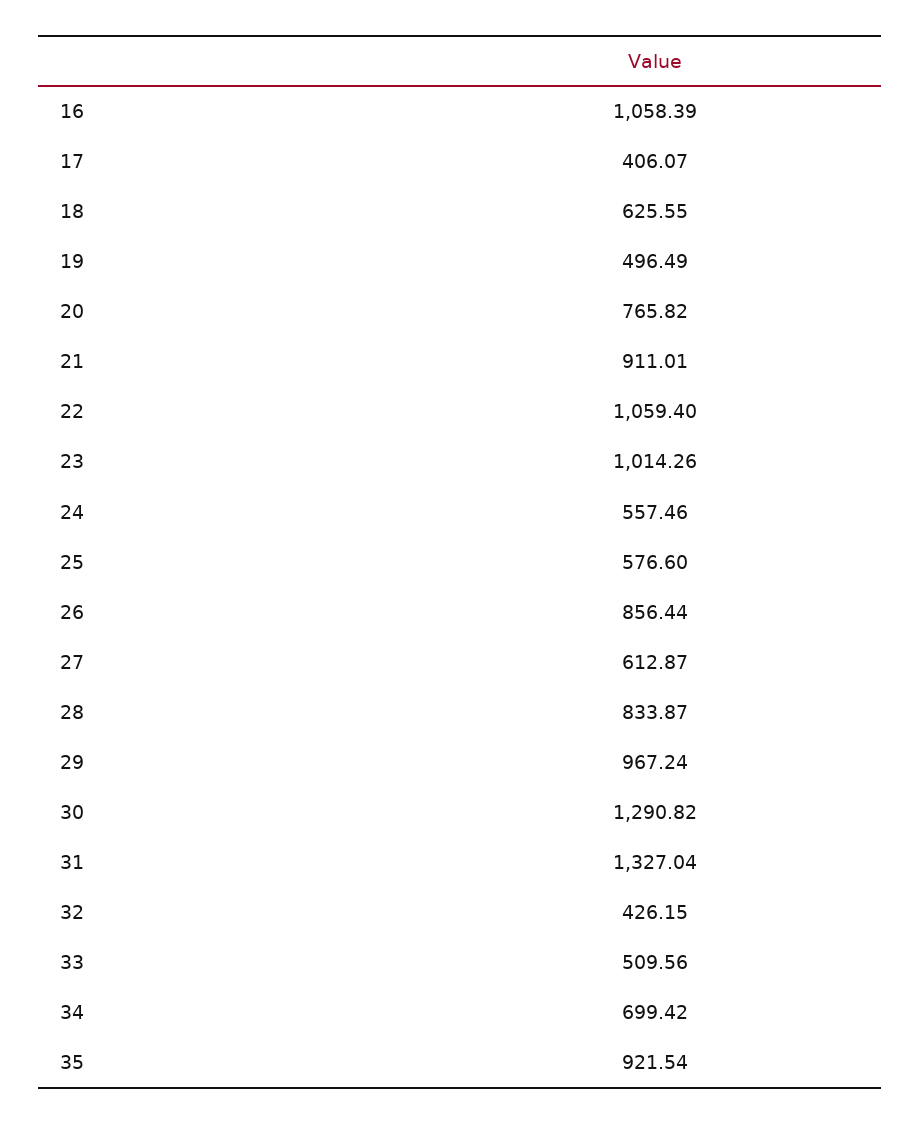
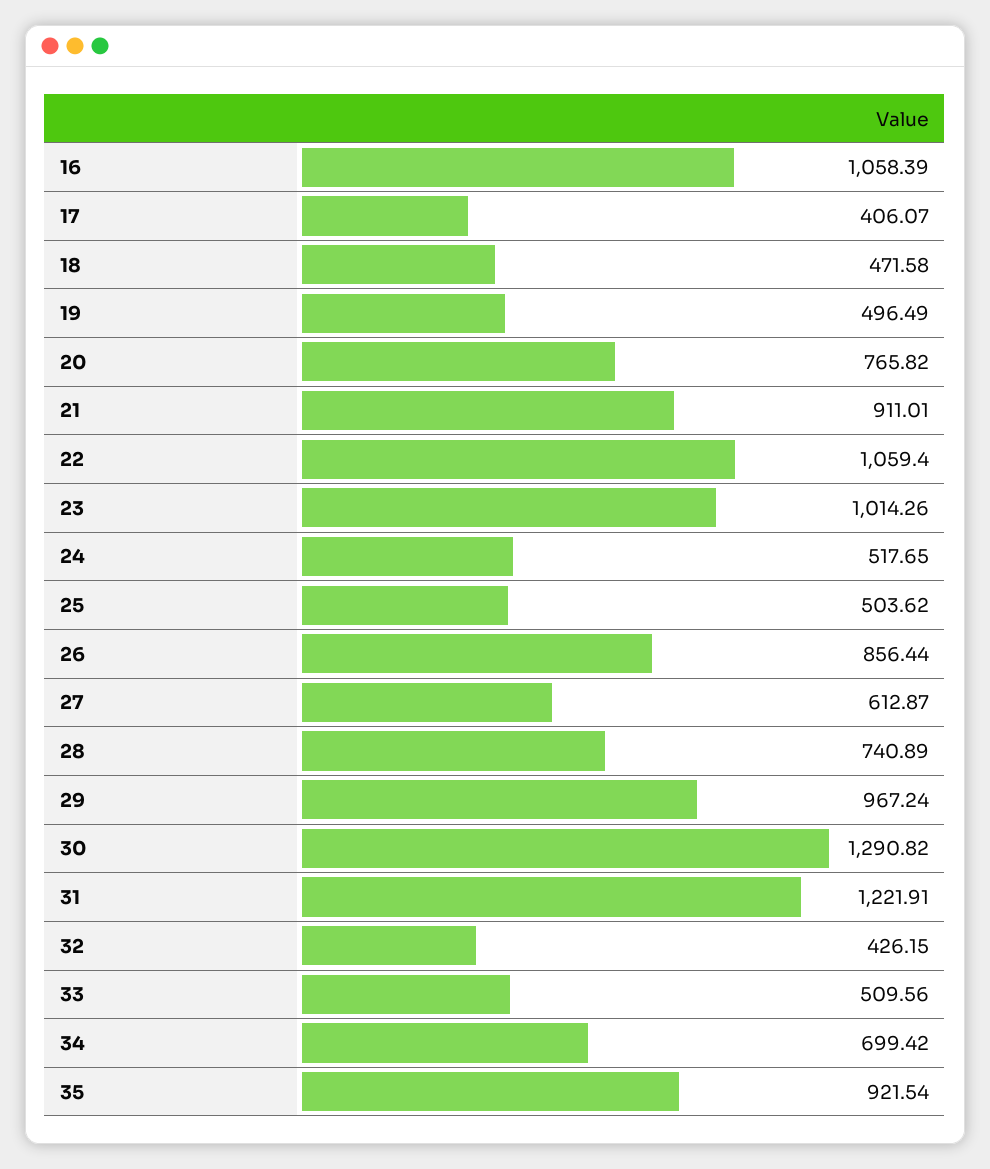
18: 625.55 -> 471.58
24: 557.46 -> 517.65
25: 576.6 -> 503.62
28: 833.87 -> 740.89
31: 1327.04 -> 1221.91

